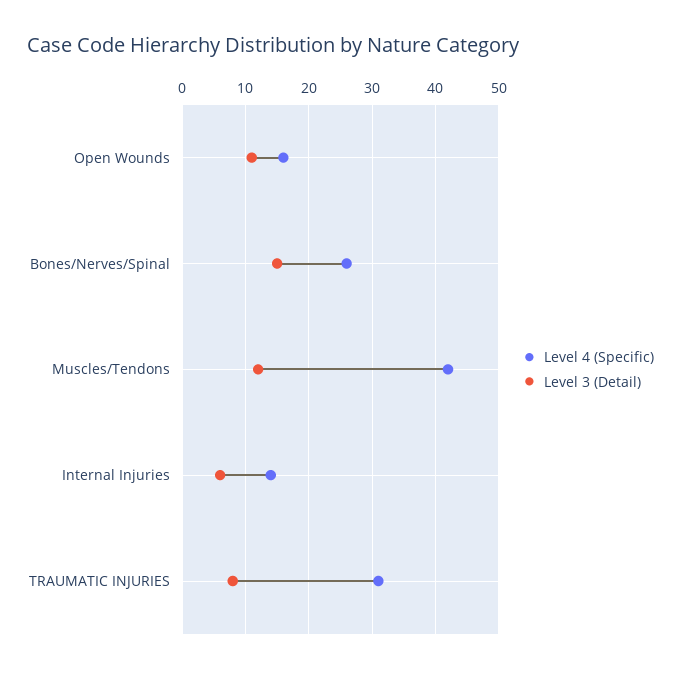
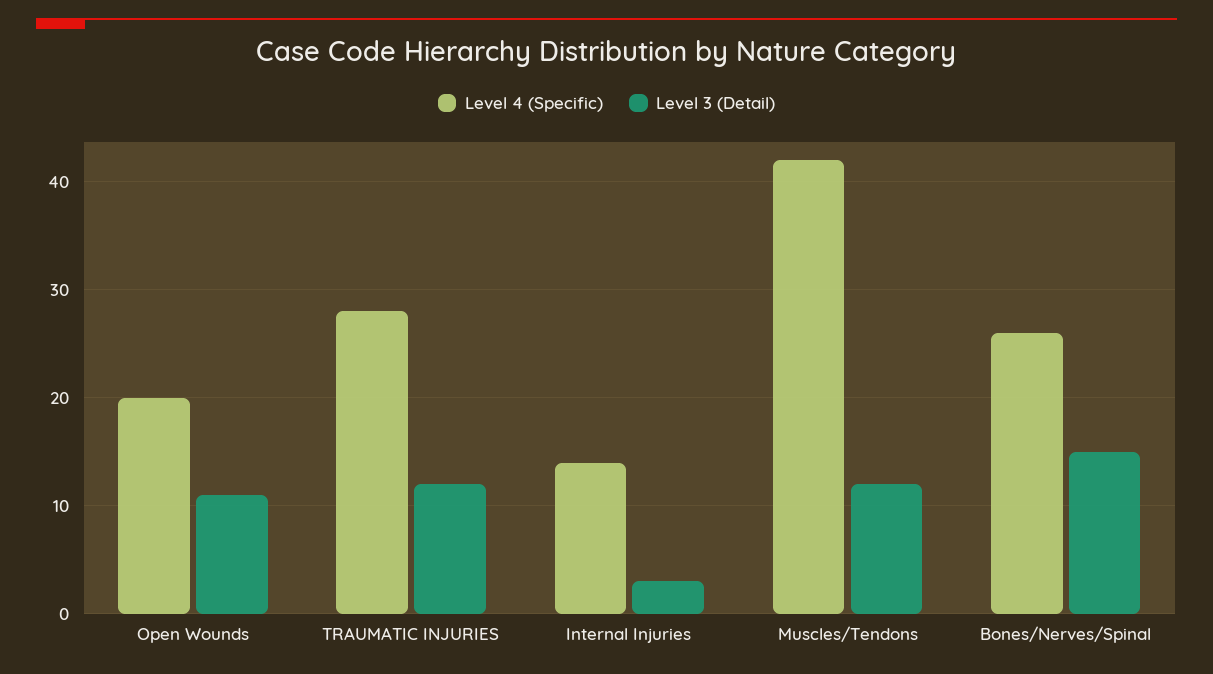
Level 4 (Specific), Open Wounds: 16 -> 20
Level 3 (Detail), Internal Injuries: 6 -> 3
Level 4 (Specific), TRAUMATIC INJURIES: 31 -> 28
Level 3 (Detail), TRAUMATIC INJURIES: 8 -> 12

